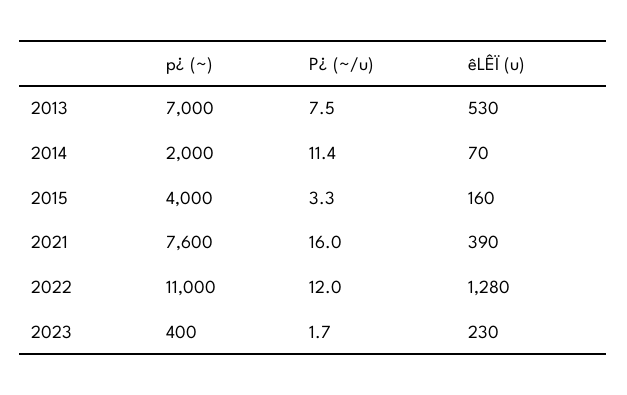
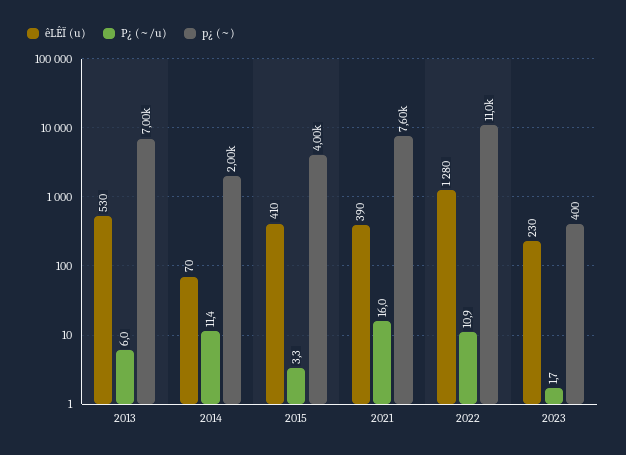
P¿ (~/u), 2013: 7.5 -> 6
êLÊÏ (u), 2015: 160 -> 410
P¿ (~/u), 2022: 12 -> 10.9

